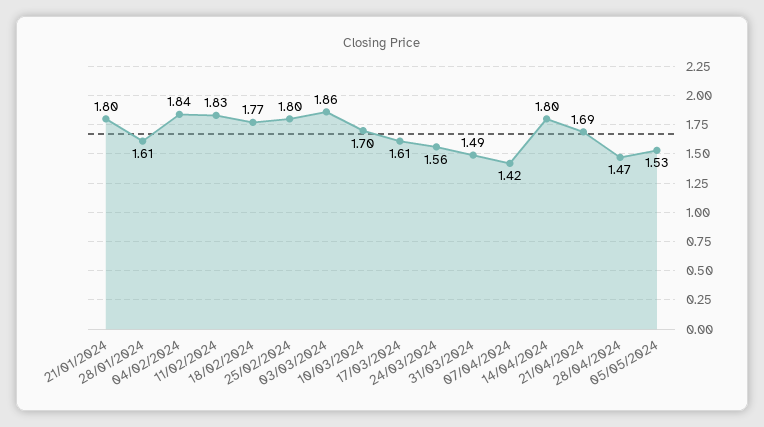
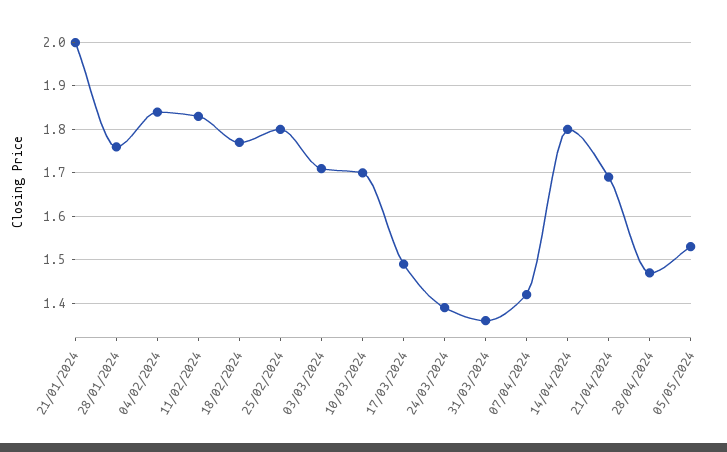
21/01/2024: 1.8 -> 2
28/01/2024: 1.61 -> 1.75
03/03/2024: 1.86 -> 1.7
17/03/2024: 1.61 -> 1.5
24/03/2024: 1.56 -> 1.4
31/03/2024: 1.49 -> 1.35

